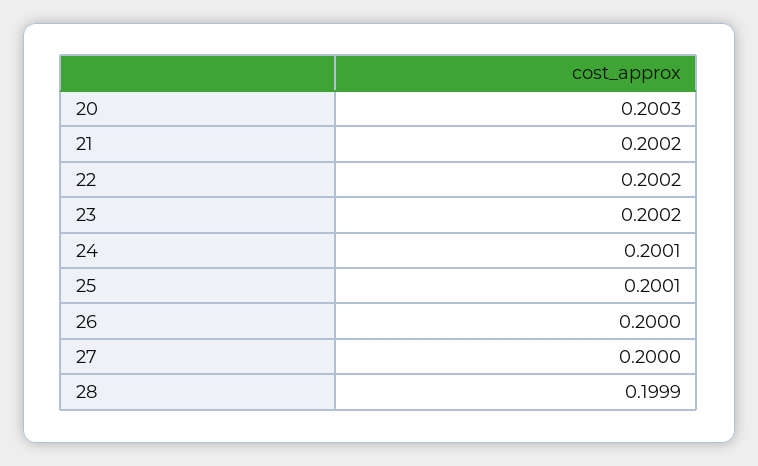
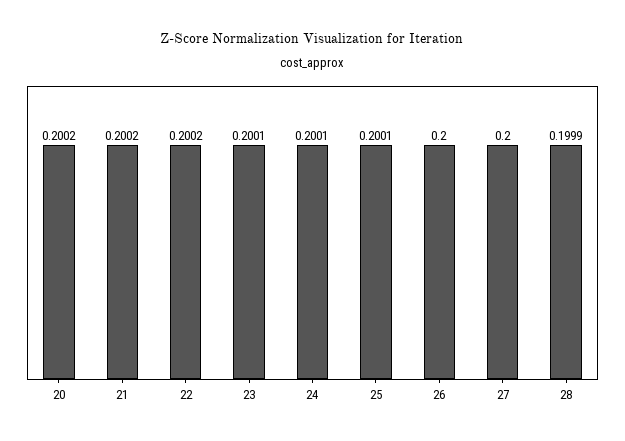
20: 0.2003 -> 0.2002
23: 0.2002 -> 0.2001

